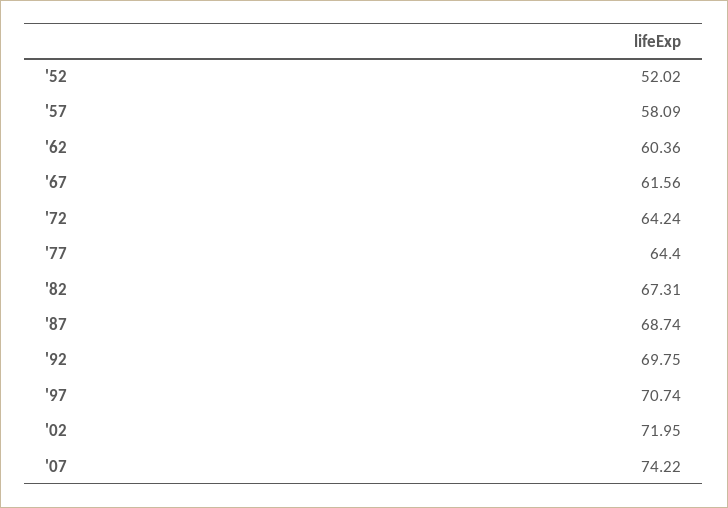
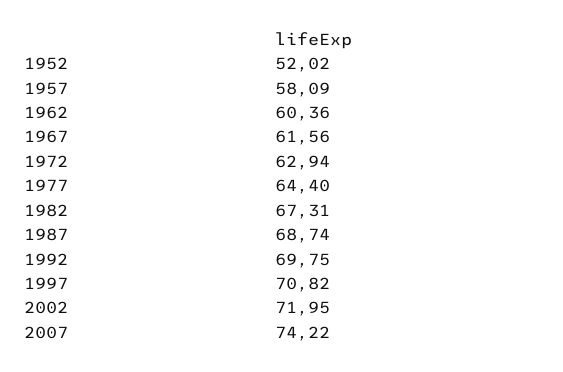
'72: 64.24 -> 62.94
'97: 70.74 -> 70.82

